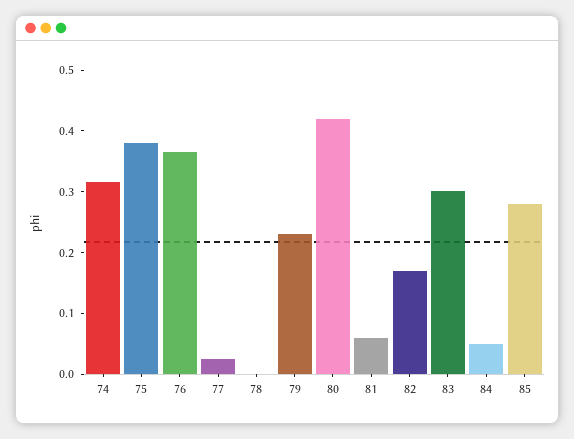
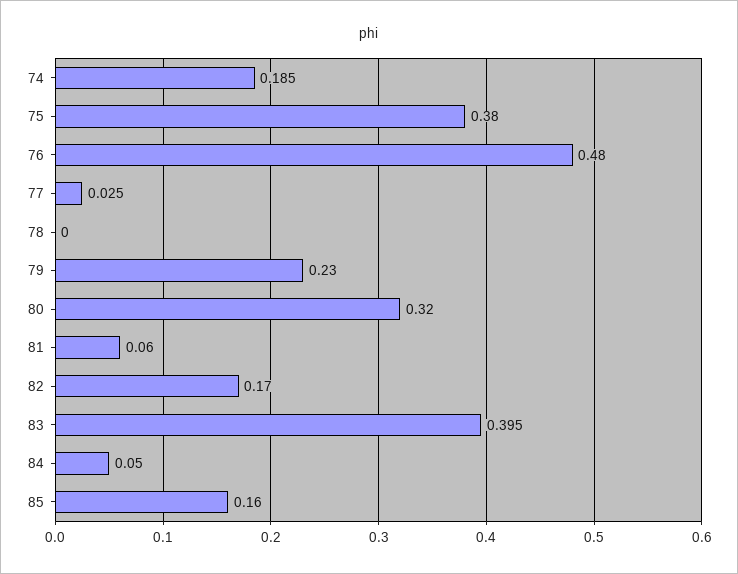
74: 0.32 -> 0.185
76: 0.36 -> 0.48
80: 0.42 -> 0.32
83: 0.3 -> 0.395
85: 0.28 -> 0.16

